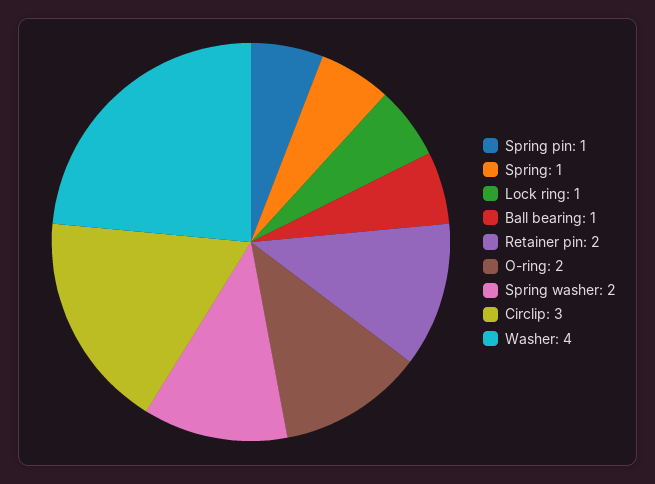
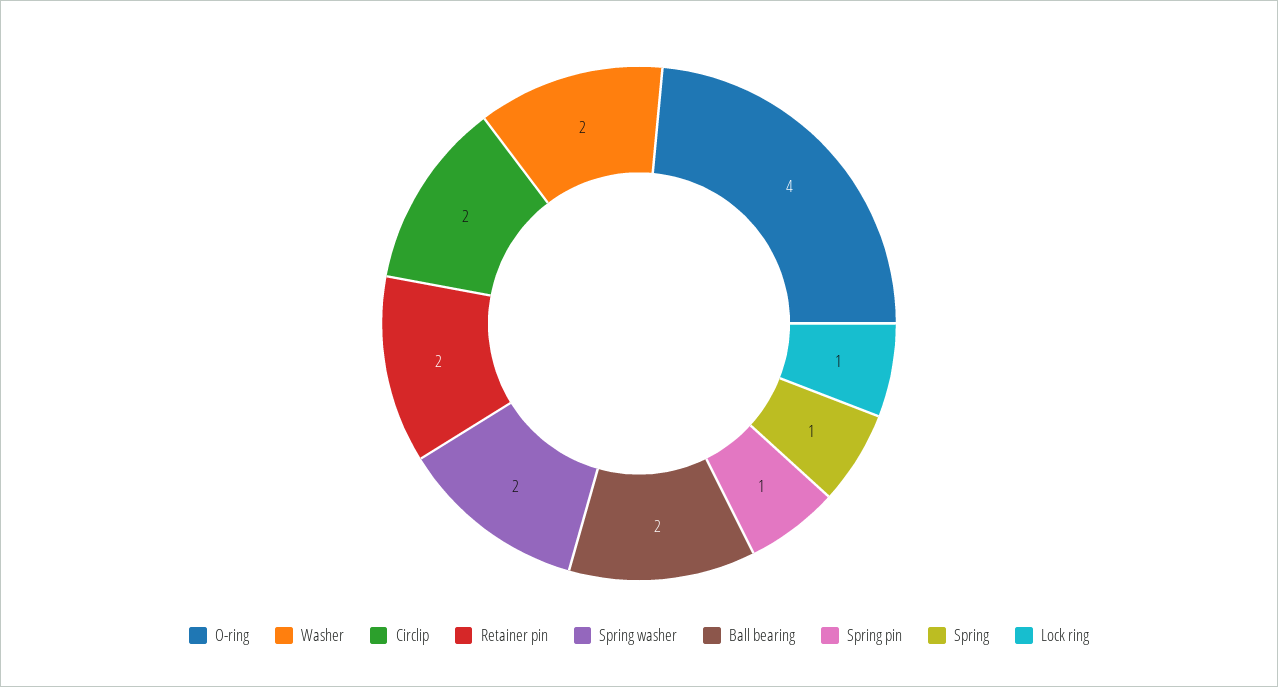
Ball bearing: 1 -> 2
O-ring: 2 -> 4
Circlip: 3 -> 2
Washer: 4 -> 2

